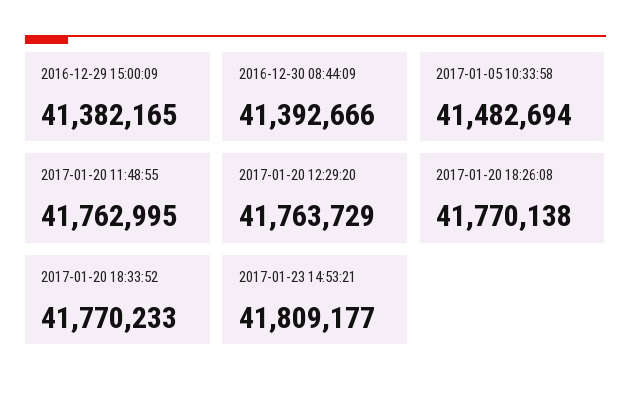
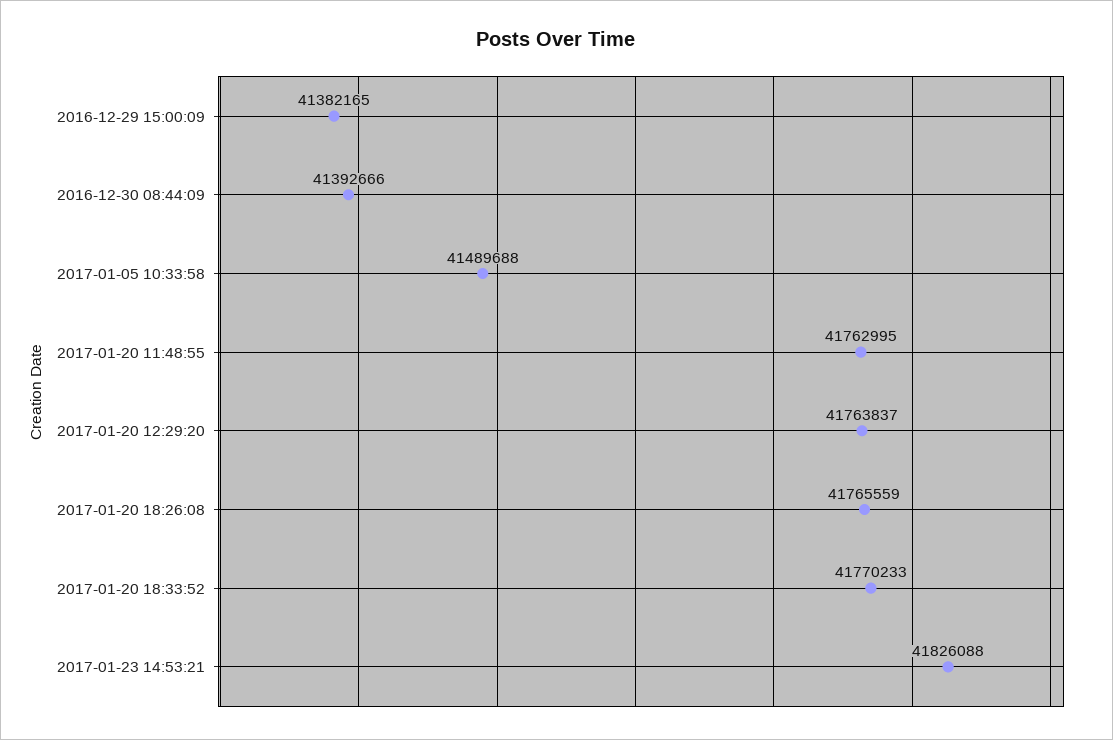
2017-01-05 10:33:58: 41482694 -> 41489688
2017-01-20 12:29:20: 41763729 -> 41763837
2017-01-20 18:26:08: 41770138 -> 41765559
2017-01-23 14:53:21: 41809177 -> 41826088

